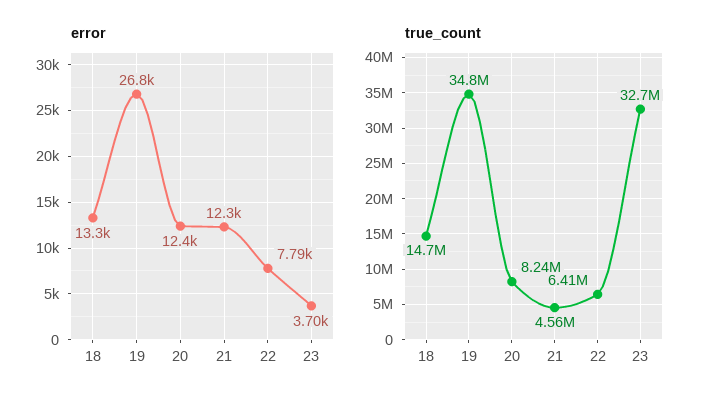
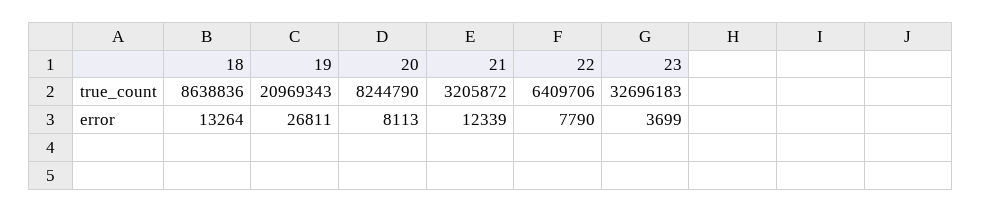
error, 20: 12400 -> 8113
true_count, 18: 14700000 -> 8638836
true_count, 19: 34800000 -> 20969343
true_count, 21: 4560000 -> 3205872

